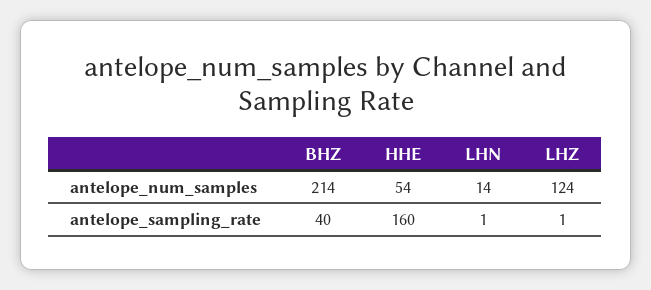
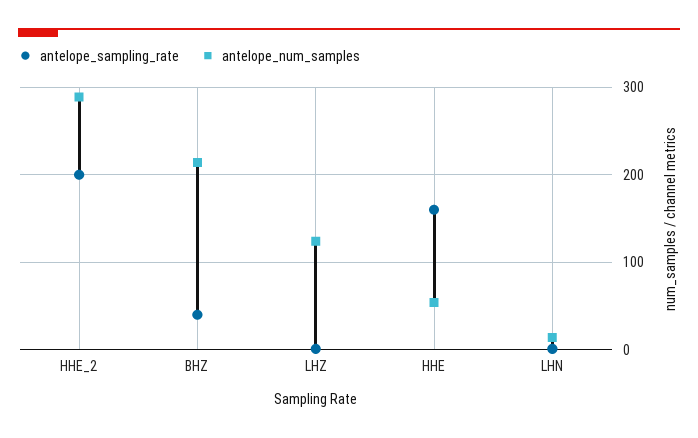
antelope_sampling_rate, HHE_2: none -> 200
antelope_num_samples, HHE_2: none -> 290

